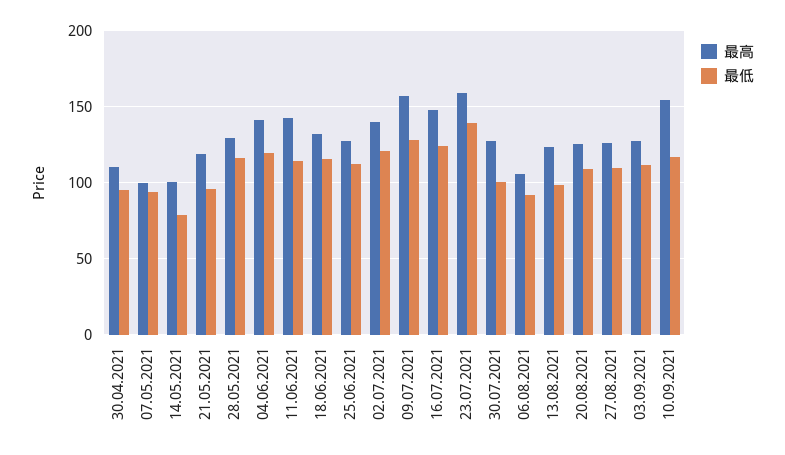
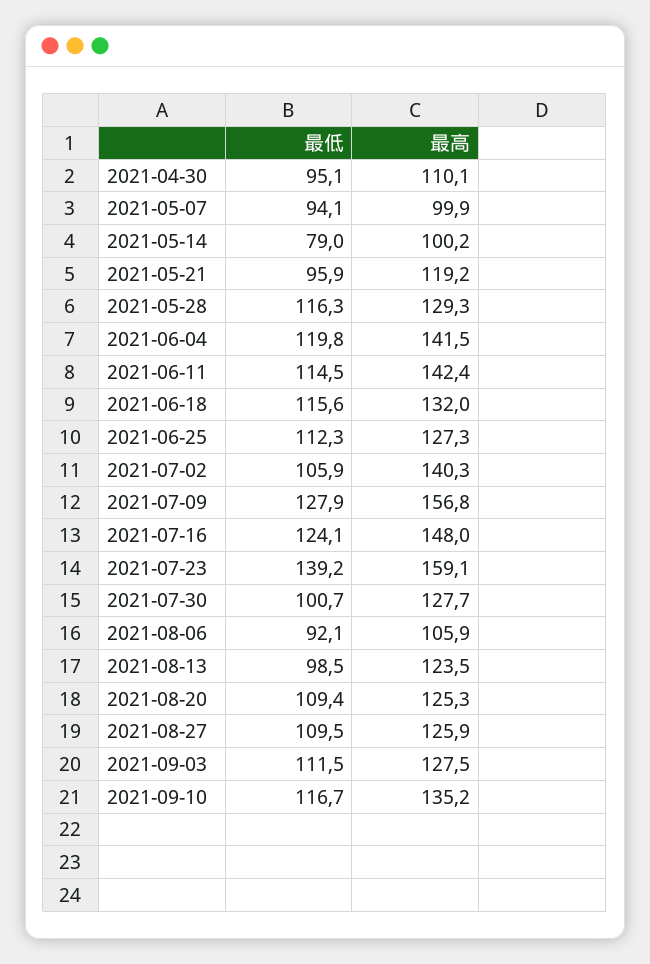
最低, 02.07.2021: 120 -> 105.9
最高, 10.09.2021: 155 -> 135.2

